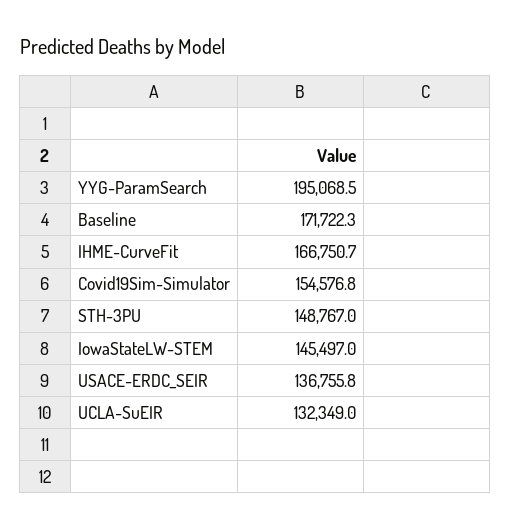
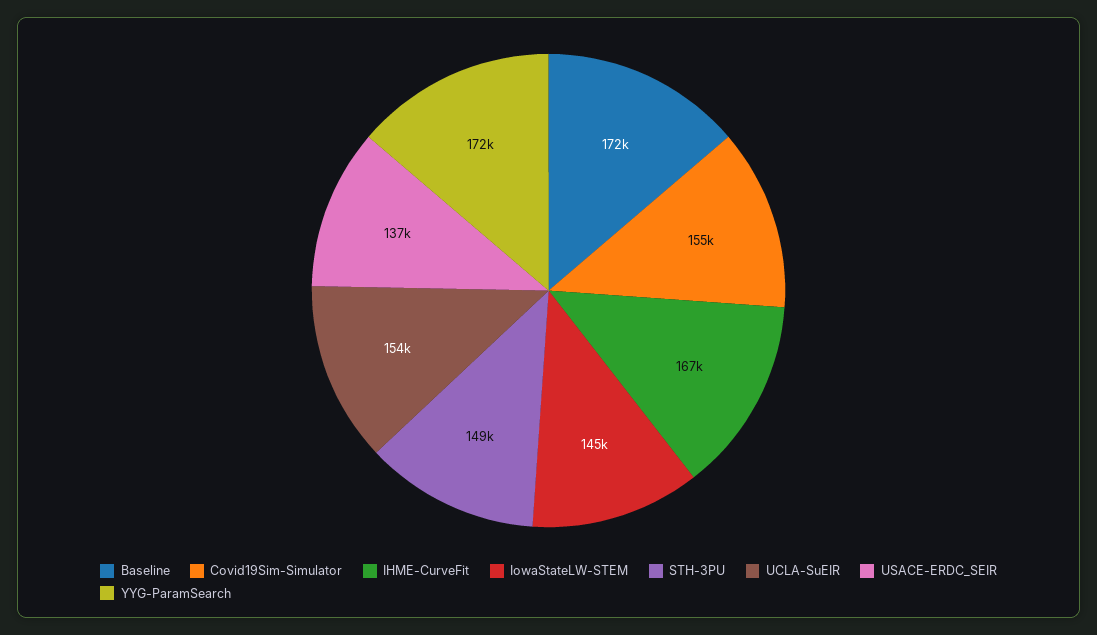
YYG-ParamSearch: 195068.5 -> 172000
UCLA-SuEIR: 132349 -> 154000

